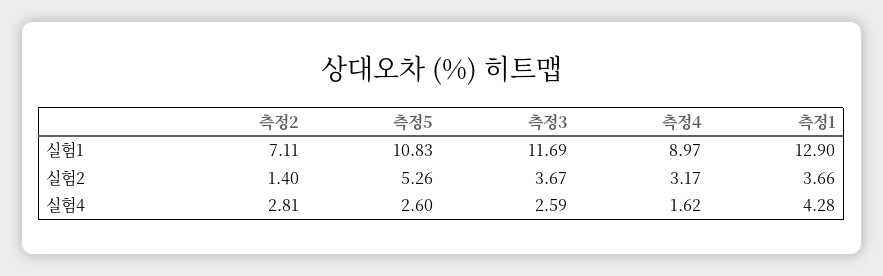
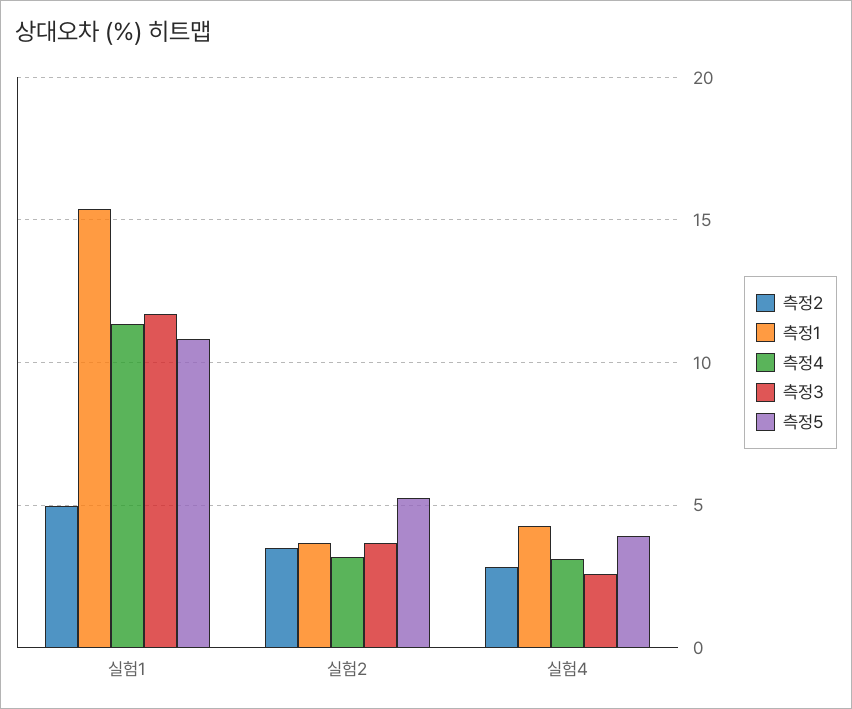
측정2, 실험1: 7.11 -> 5
측정4, 실험1: 8.97 -> 11.5
측정1, 실험1: 12.9 -> 15.5
측정2, 실험2: 1.4 -> 3.5
측정5, 실험4: 2.6 -> 4
측정4, 실험4: 1.62 -> 3

